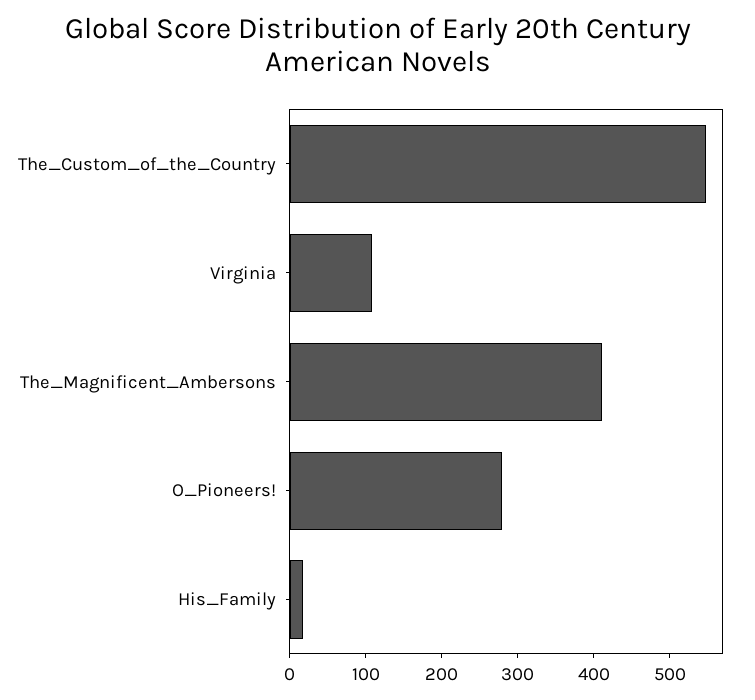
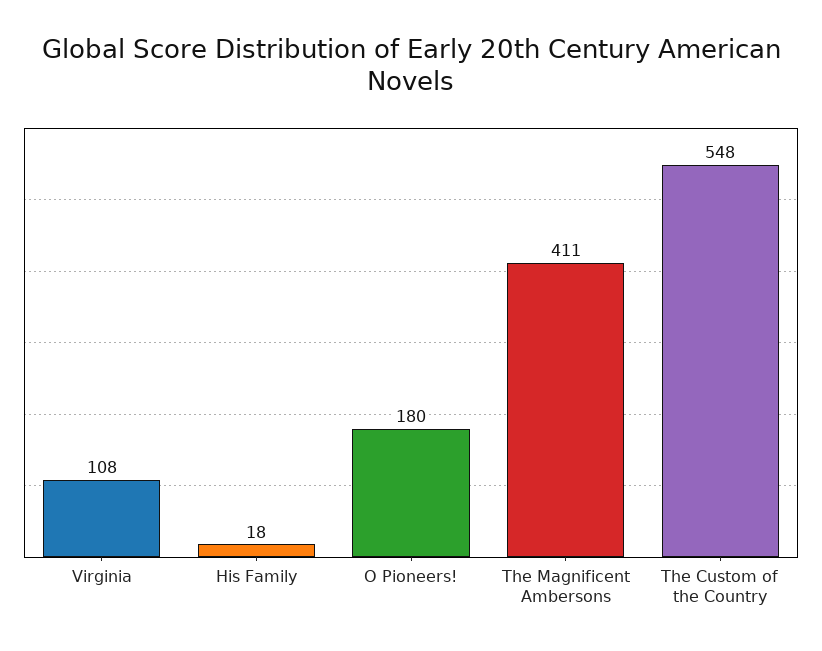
O_Pioneers!: 280 -> 180

